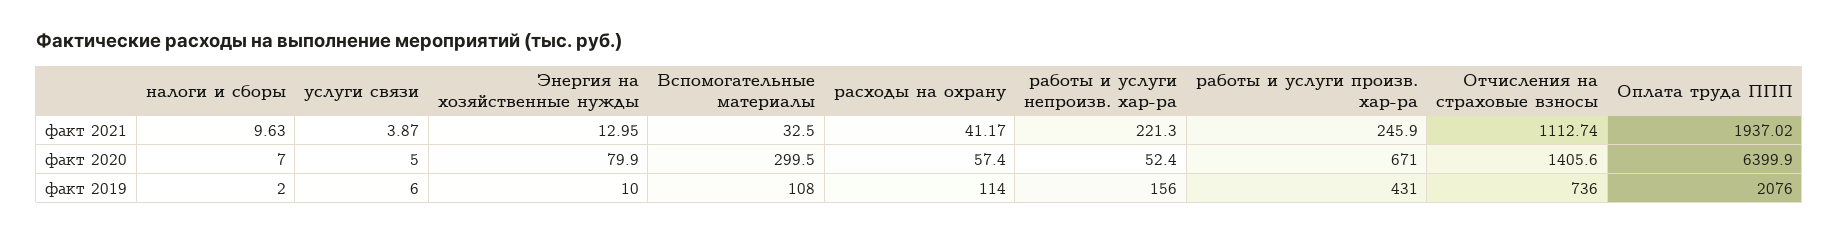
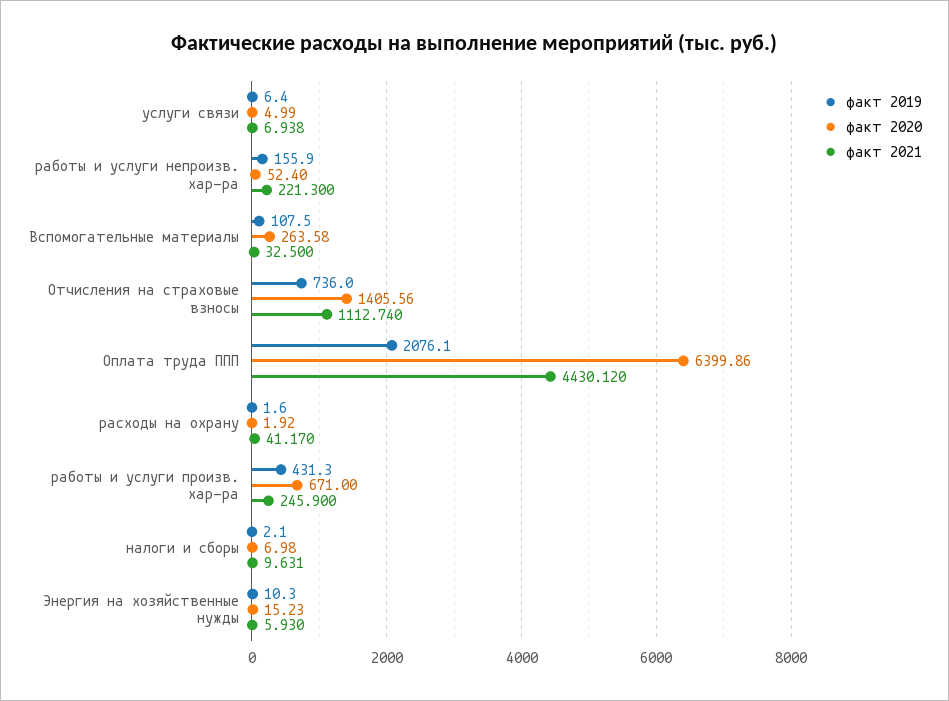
факт 2021, услуги связи: 3.87 -> 6.938
факт 2021, Энергия на хозяйственные нужды: 12.95 -> 5.93
факт 2021, Оплата труда ППП: 1937.02 -> 4430.12
факт 2020, Энергия на хозяйственные нужды: 79.9 -> 15.23
факт 2020, Вспомогательные материалы: 299.5 -> 263.58
факт 2020, расходы на охрану: 57.4 -> 1.92
факт 2019, расходы на охрану: 114 -> 1.6

